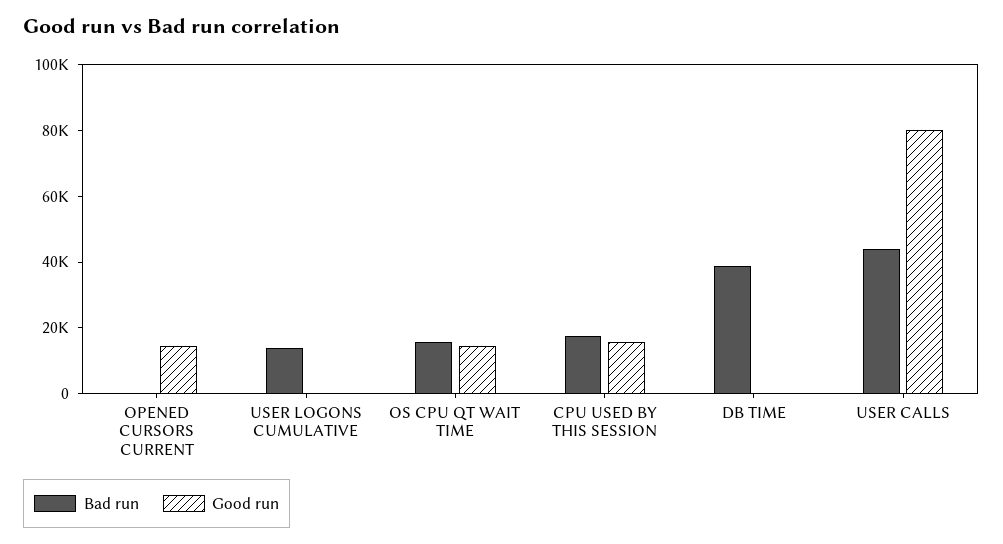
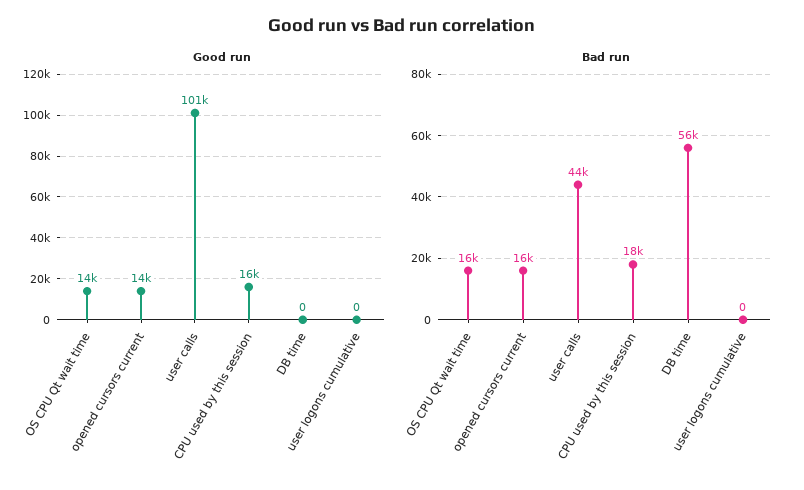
Bad run, OPENED CURSORS CURRENT: 0 -> 16000
Bad run, USER LOGONS CUMULATIVE: 15000 -> 0
Bad run, DB TIME: 40000 -> 56000
Good run, USER CALLS: 80000 -> 101000

